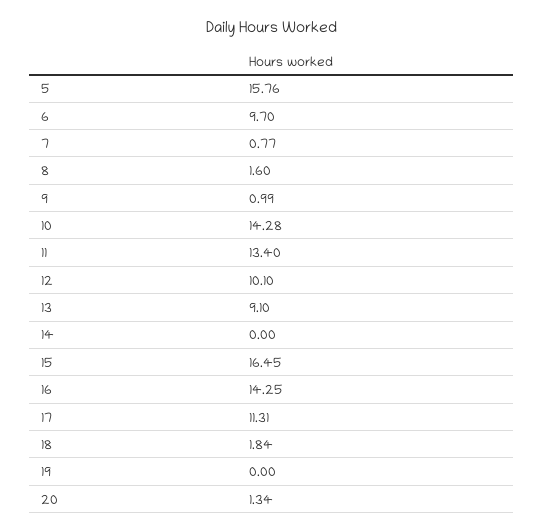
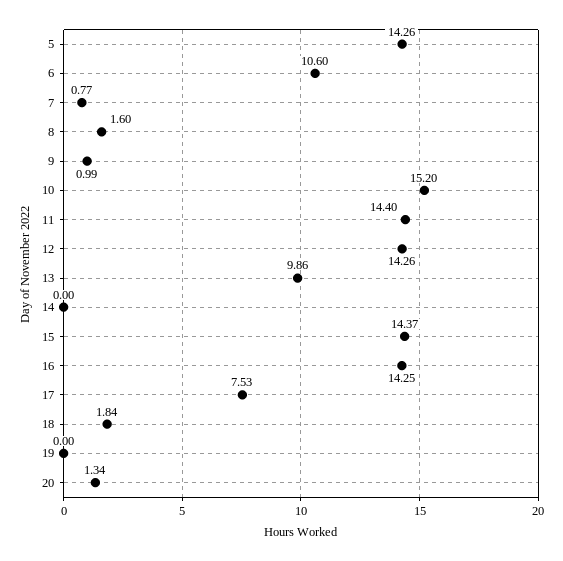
5: 15.76 -> 14.26
6: 9.7 -> 10.6
10: 14.28 -> 15.2
11: 13.4 -> 14.4
12: 10.1 -> 14.26
13: 9.1 -> 9.86
15: 16.45 -> 14.37
17: 11.31 -> 7.53

